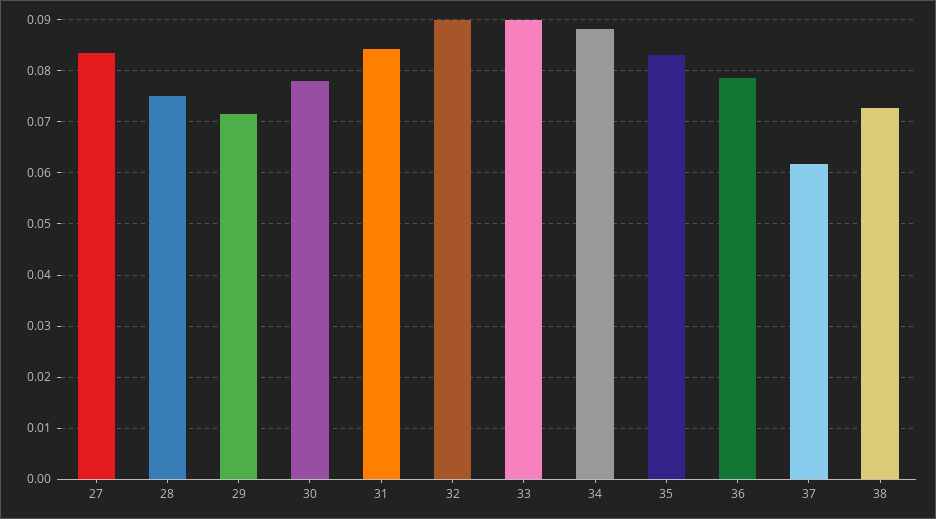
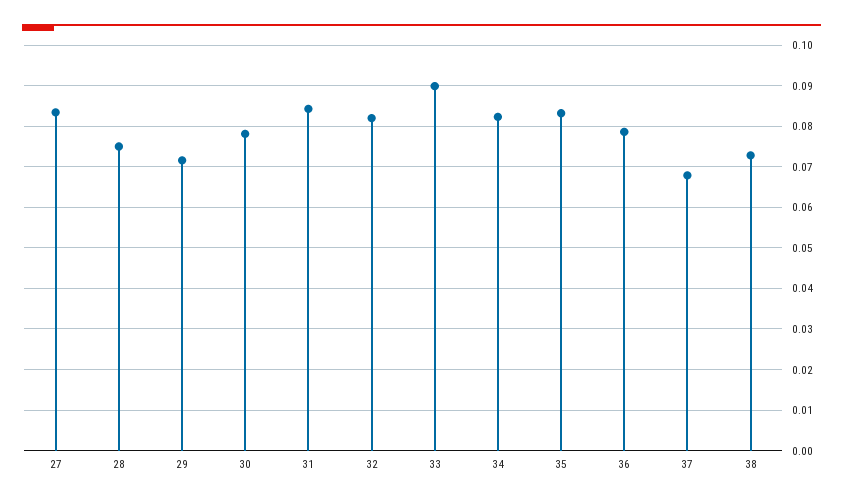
32: 0.09 -> 0.082
34: 0.088 -> 0.082
37: 0.062 -> 0.068

